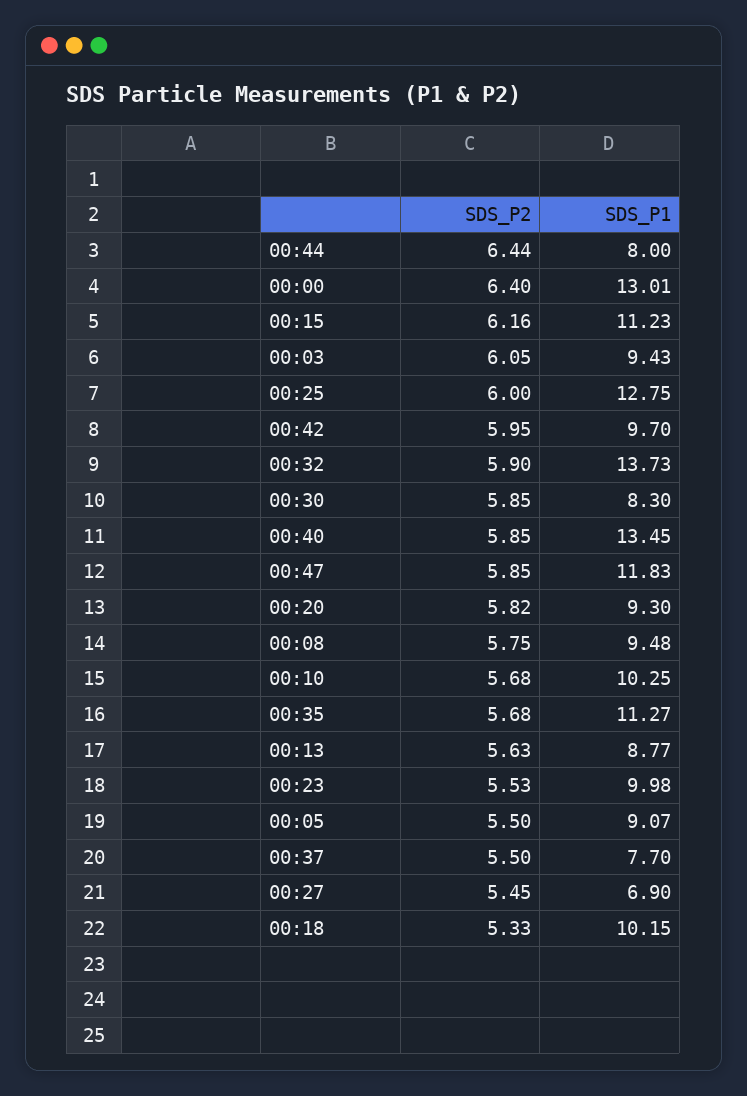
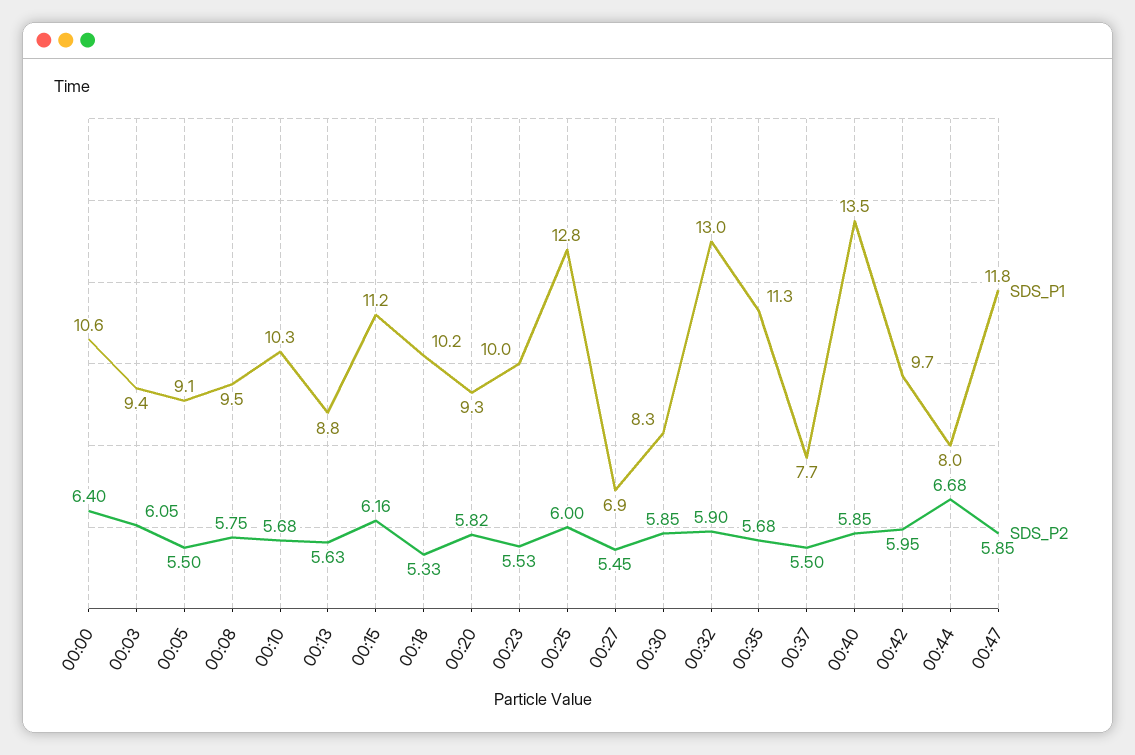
SDS_P2, 00:44: 6.44 -> 6.68
SDS_P1, 00:00: 13.01 -> 10.6
SDS_P1, 00:32: 13.73 -> 13

